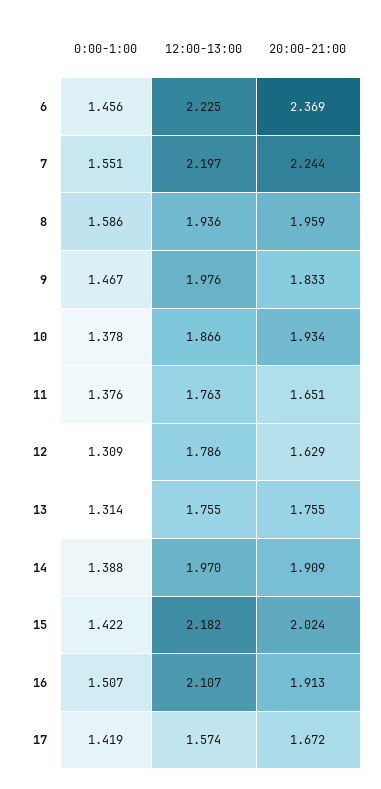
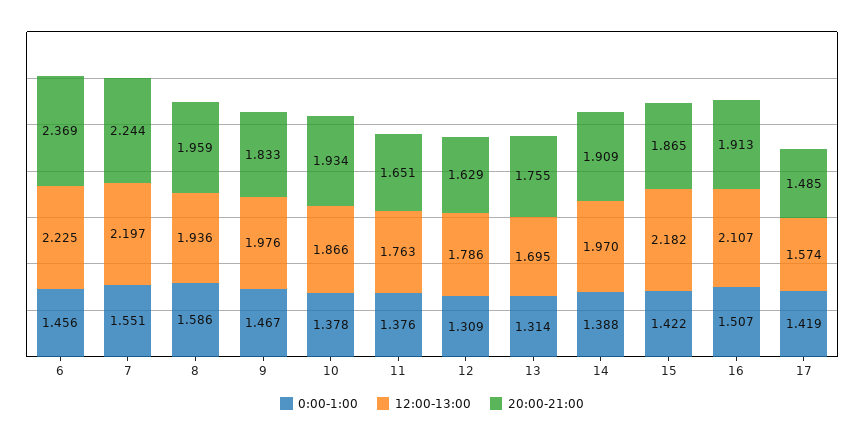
12:00-13:00, 13: 1.755 -> 1.695
20:00-21:00, 15: 2.024 -> 1.865
20:00-21:00, 17: 1.672 -> 1.485

